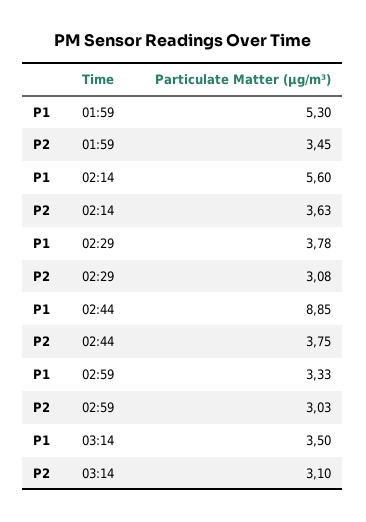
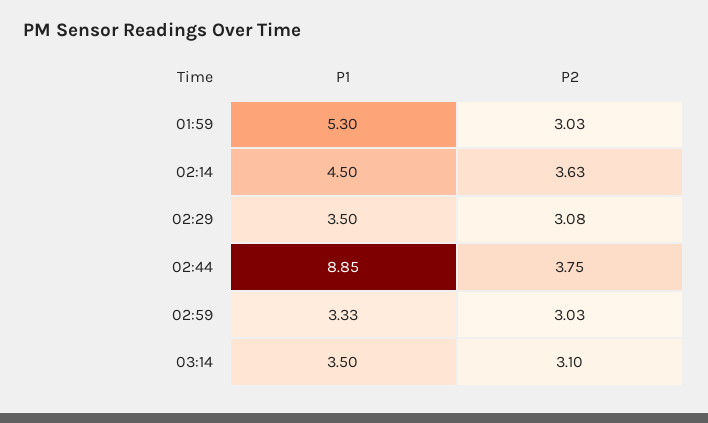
P2, 01:59: 3.45 -> 3.03
P1, 02:14: 5.6 -> 4.5
P1, 02:29: 3.78 -> 3.5

